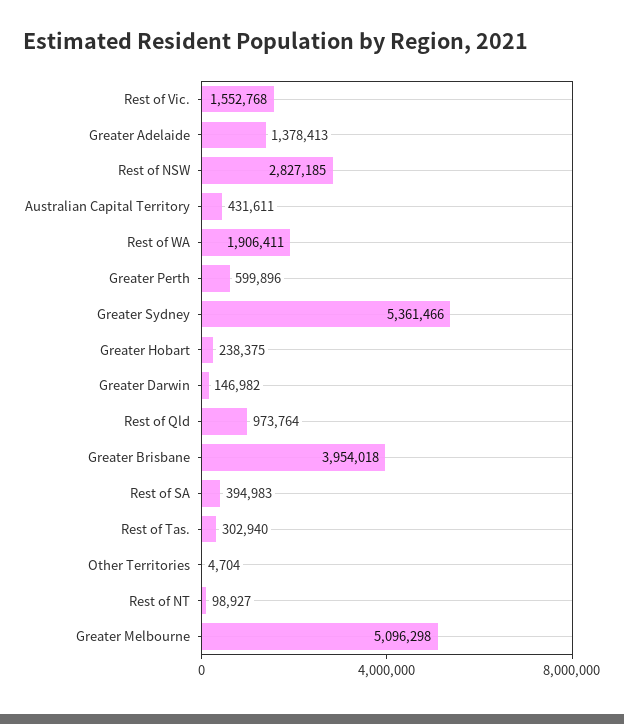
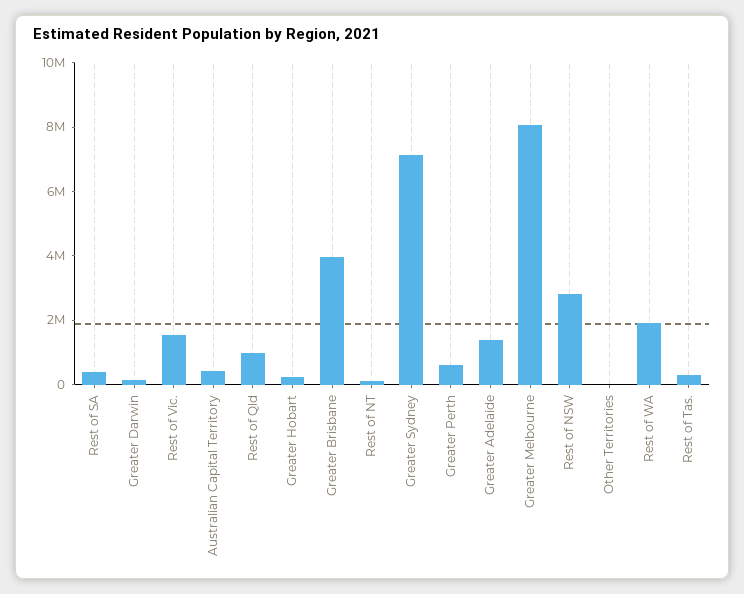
Greater Sydney: 5361466 -> 7000000
Greater Melbourne: 5096298 -> 8000000

